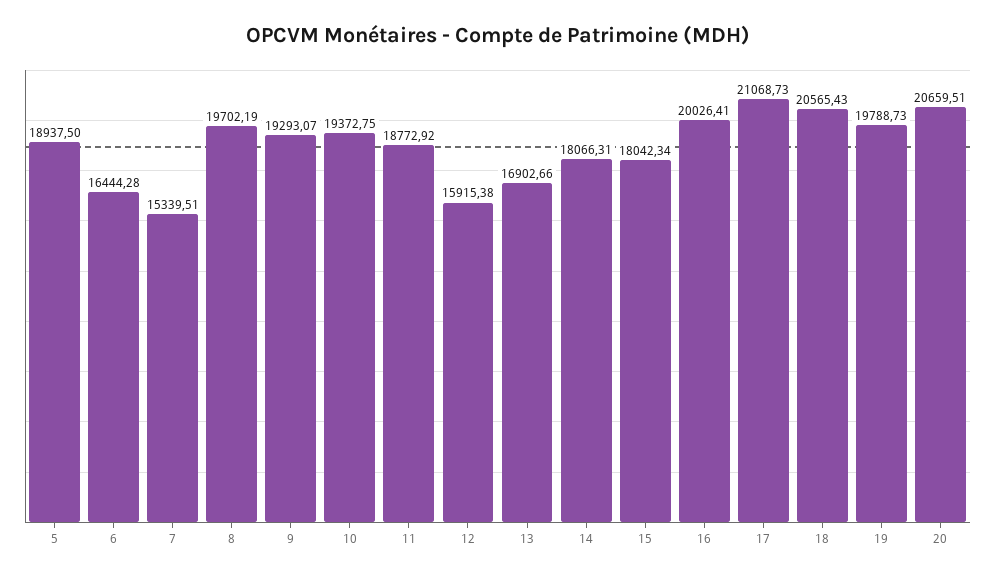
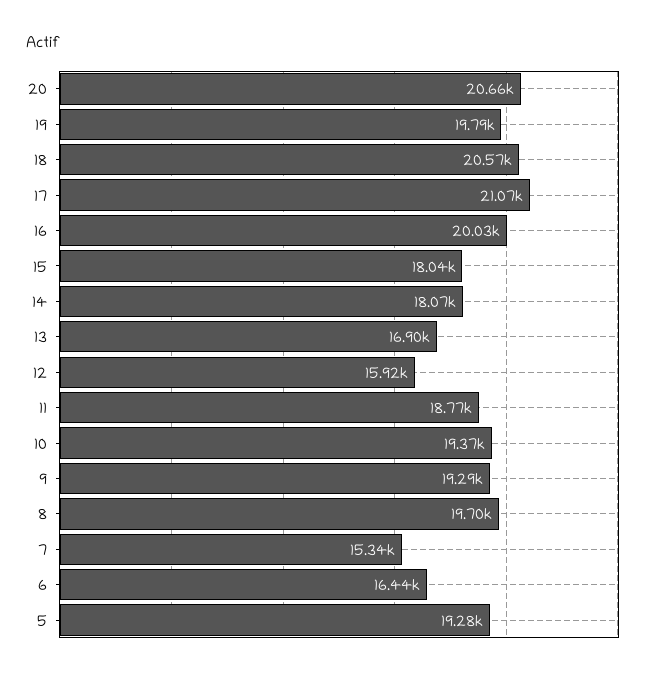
5: 18937.5 -> 19280

